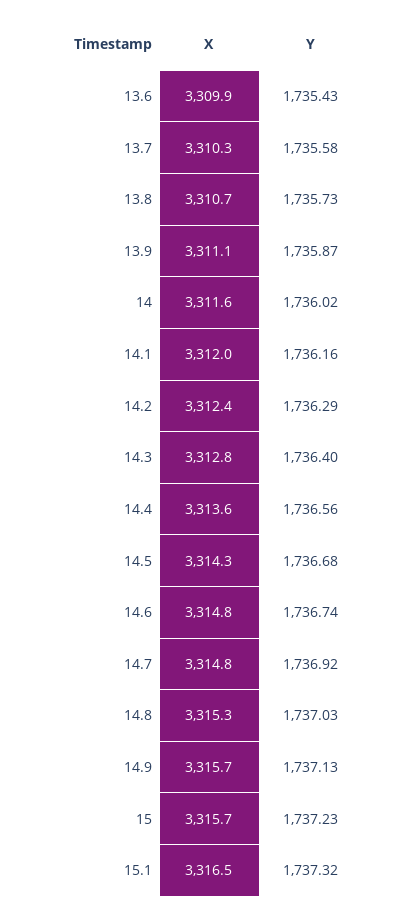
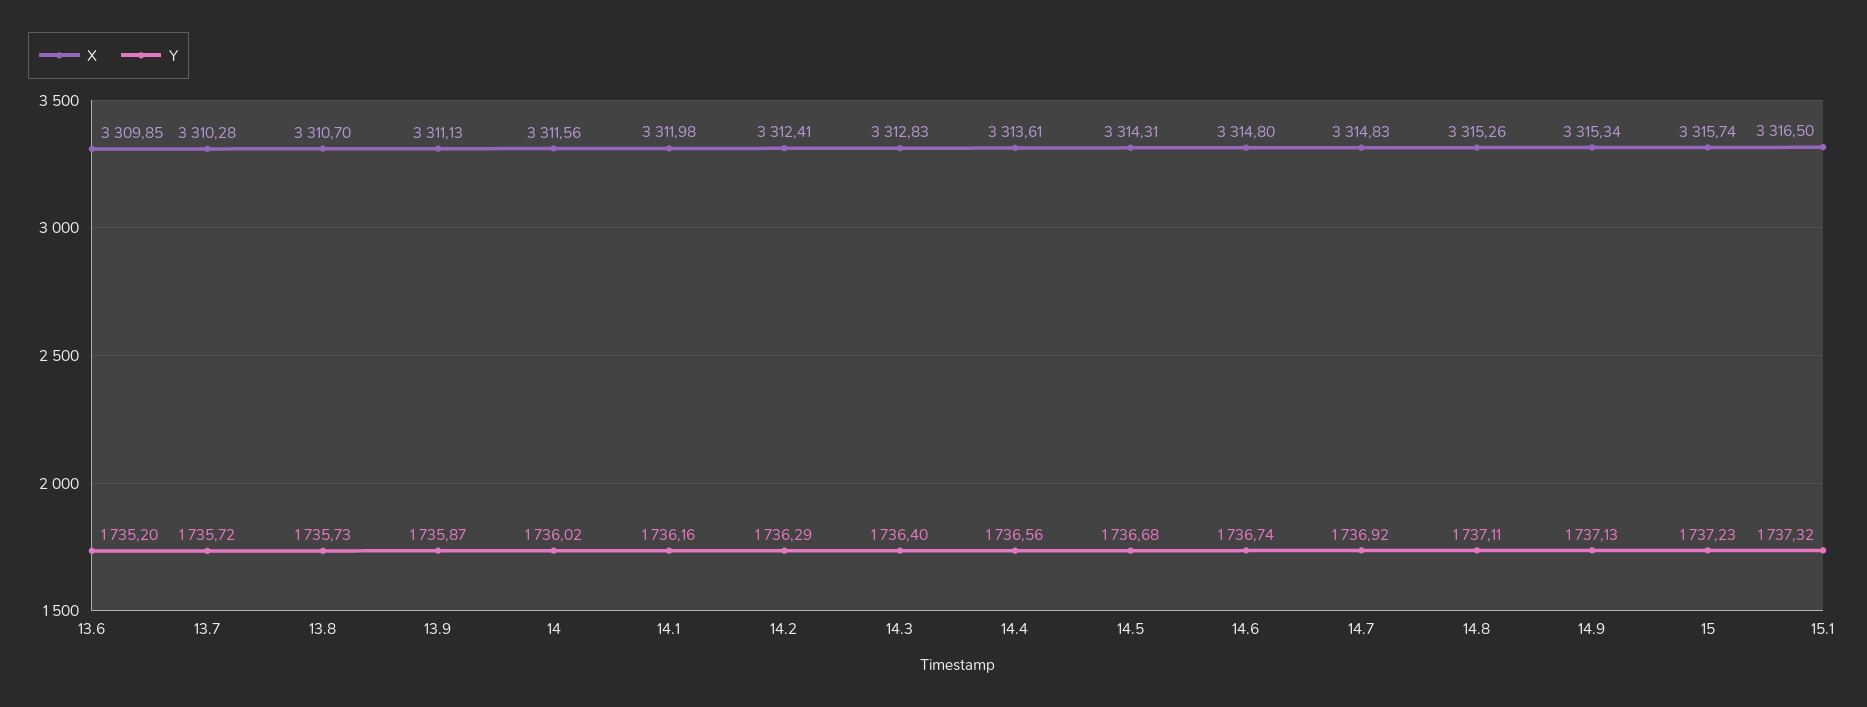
Y, 13.6: 1735.43 -> 1735.2
Y, 13.7: 1735.58 -> 1735.72
Y, 14.8: 1737.03 -> 1737.11
X, 14.9: 3315.7 -> 3315.34

